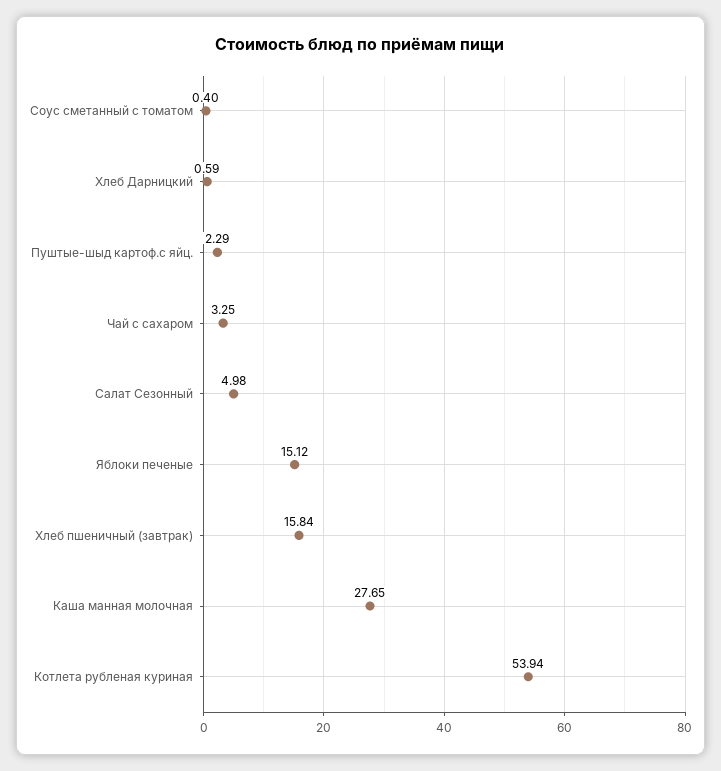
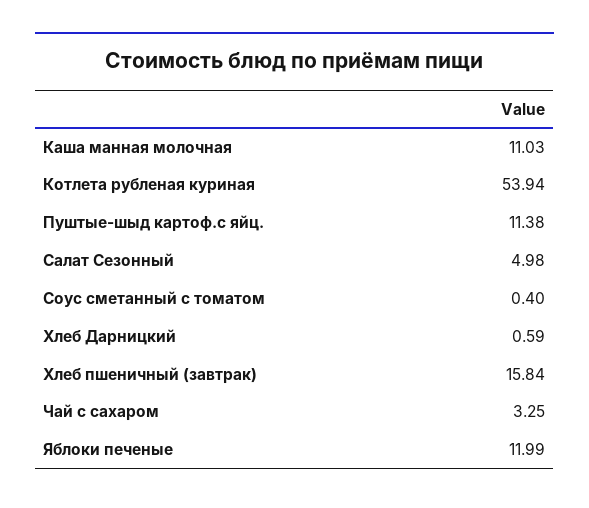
Пуштые-шыд картоф.с яйц.: 2.29 -> 11.38
Яблоки печеные: 15.12 -> 11.99
Каша манная молочная: 27.65 -> 11.03

